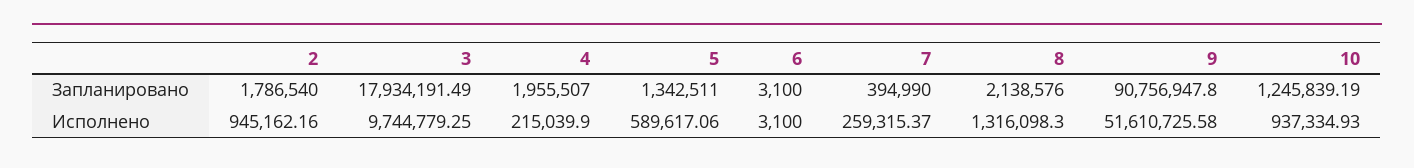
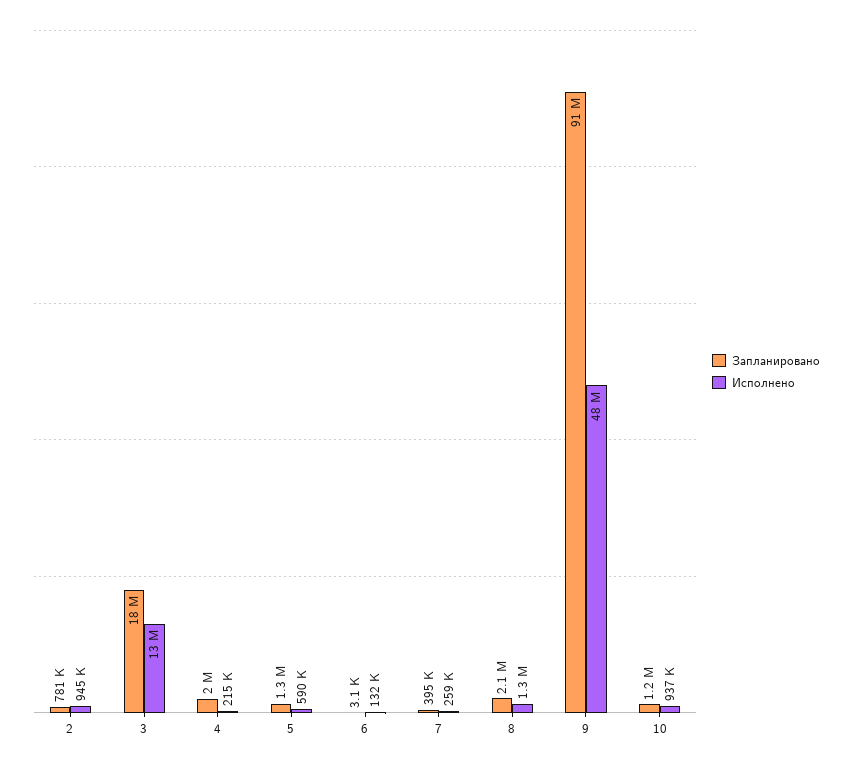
Запланировано, 2: 1786540 -> 781000
Исполнено, 3: 9744779.25 -> 13000000
Исполнено, 6: 3100 -> 132000
Исполнено, 9: 51610725.58 -> 48000000

